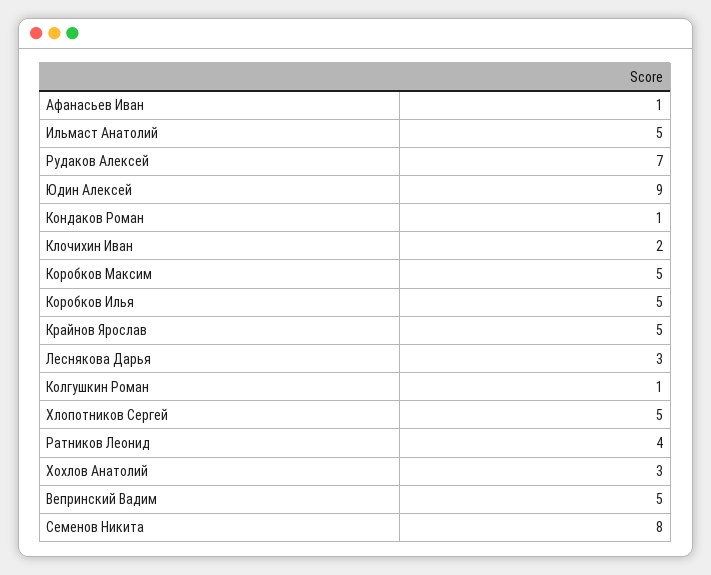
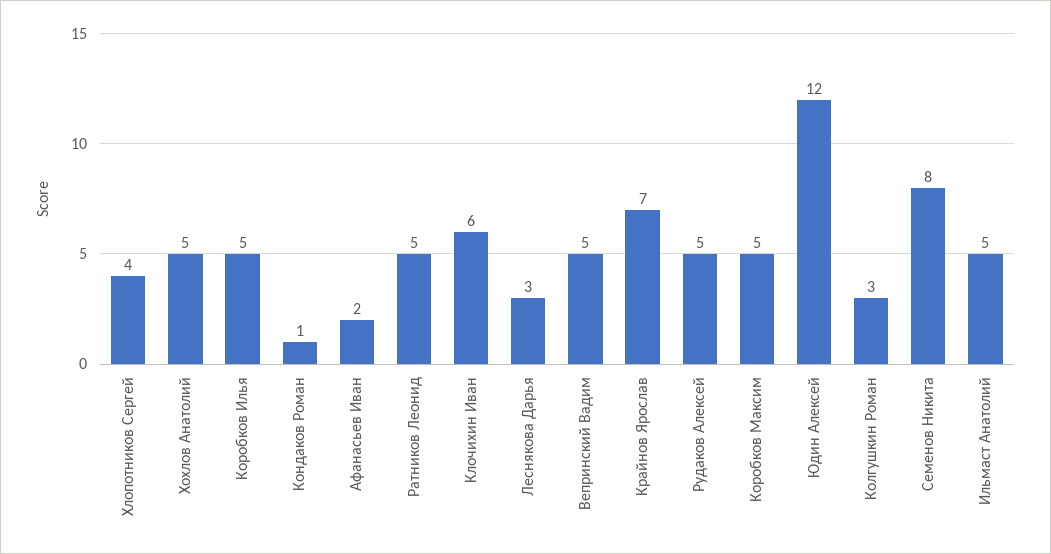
Афанасьев Иван: 1 -> 2
Рудаков Алексей: 7 -> 5
Юдин Алексей: 9 -> 12
Клочихин Иван: 2 -> 6
Крайнов Ярослав: 5 -> 7
Колгушкин Роман: 1 -> 3
Хлопотников Сергей: 5 -> 4
Ратников Леонид: 4 -> 5
Хохлов Анатолий: 3 -> 5

